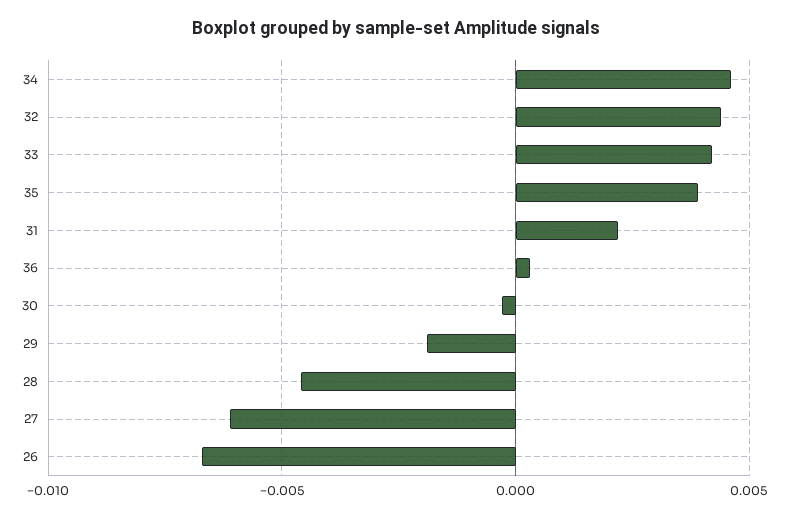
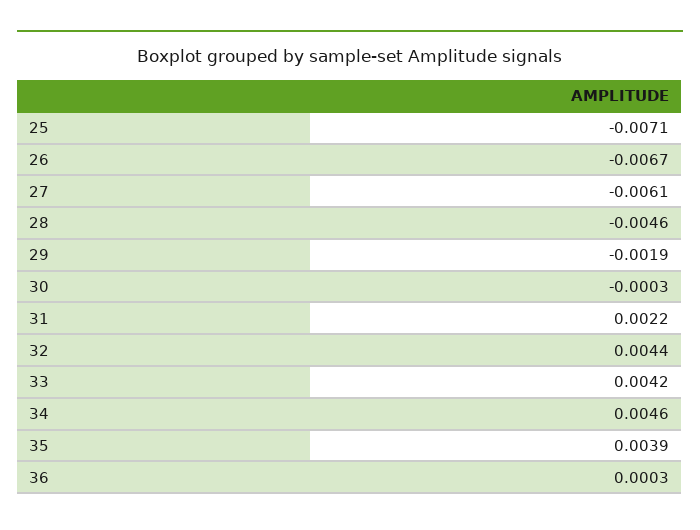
25: none -> -0.0071

